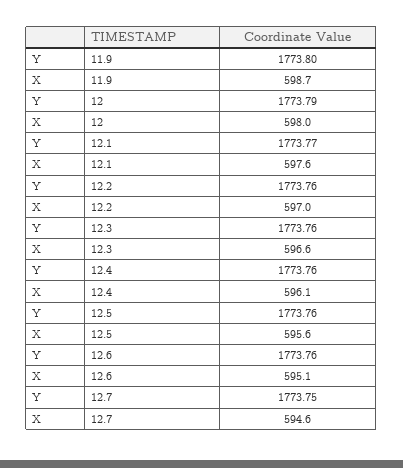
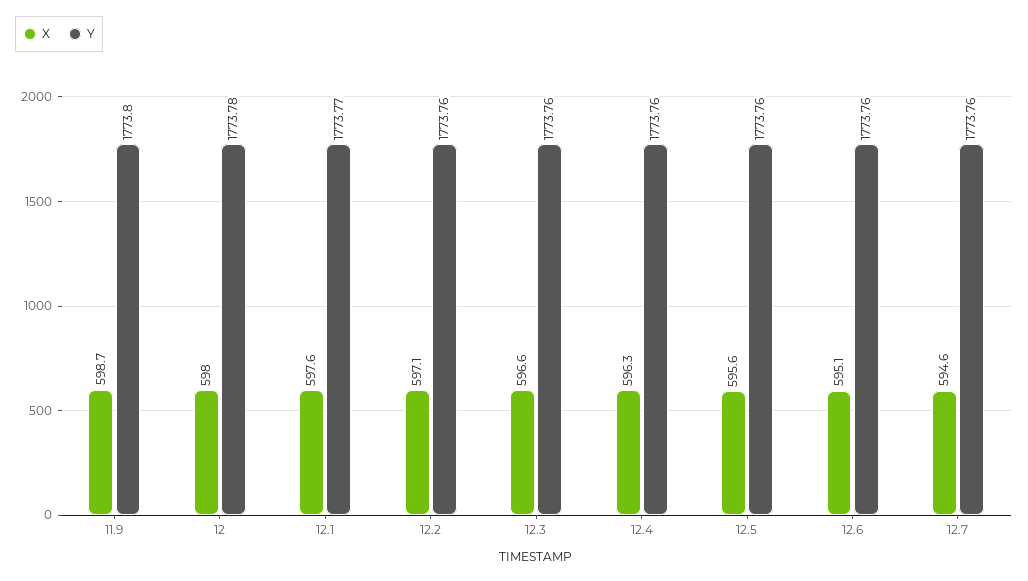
Y, 12: 1773.79 -> 1773.78
X, 12.2: 597 -> 597.1
X, 12.4: 596.1 -> 596.3
Y, 12.7: 1773.75 -> 1773.76

